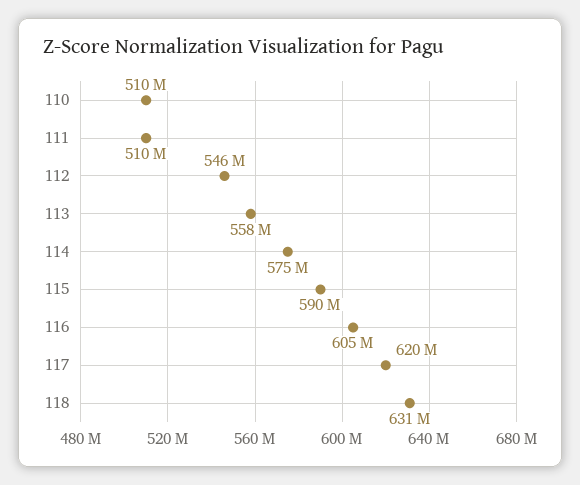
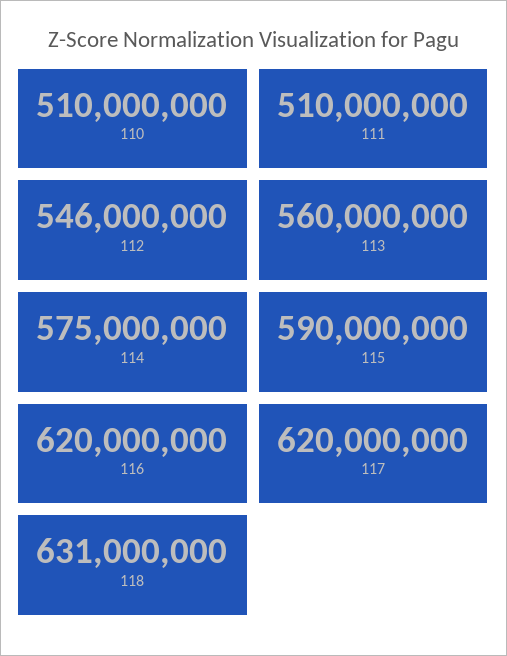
113: 558000000 -> 560000000
116: 605000000 -> 620000000

